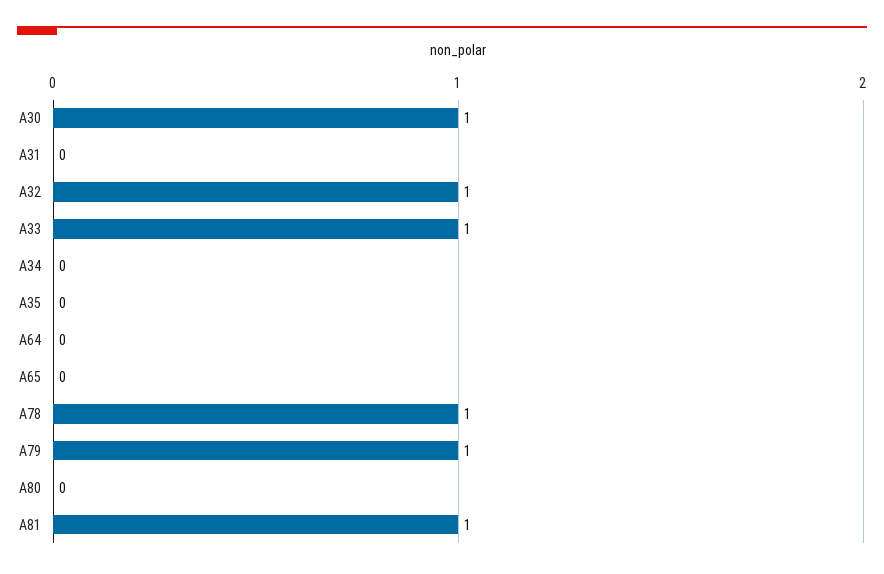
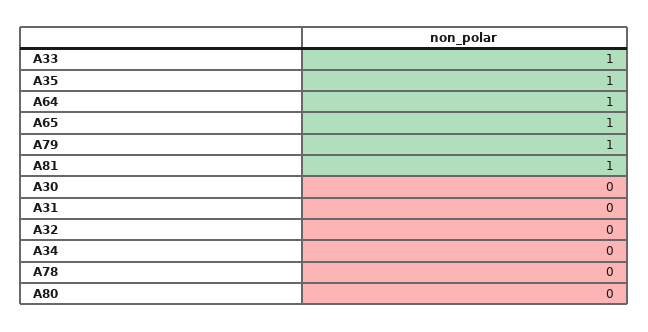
A30: 1 -> 0
A32: 1 -> 0
A35: 0 -> 1
A64: 0 -> 1
A65: 0 -> 1
A78: 1 -> 0

